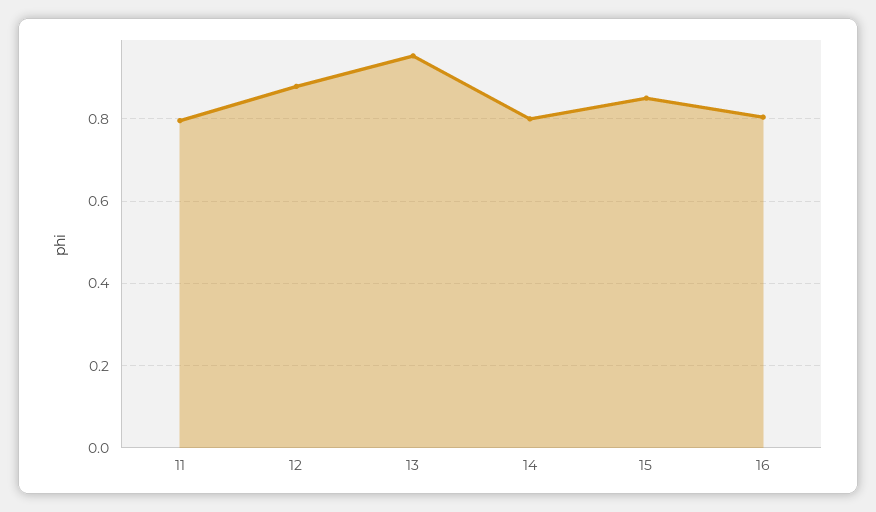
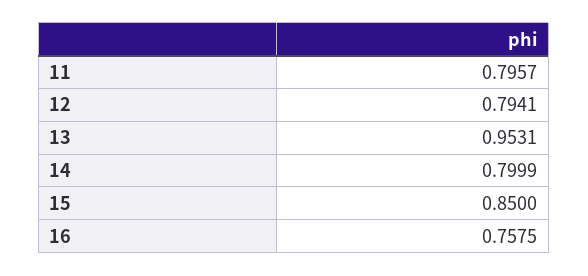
12: 0.88 -> 0.7941
16: 0.8 -> 0.7575

